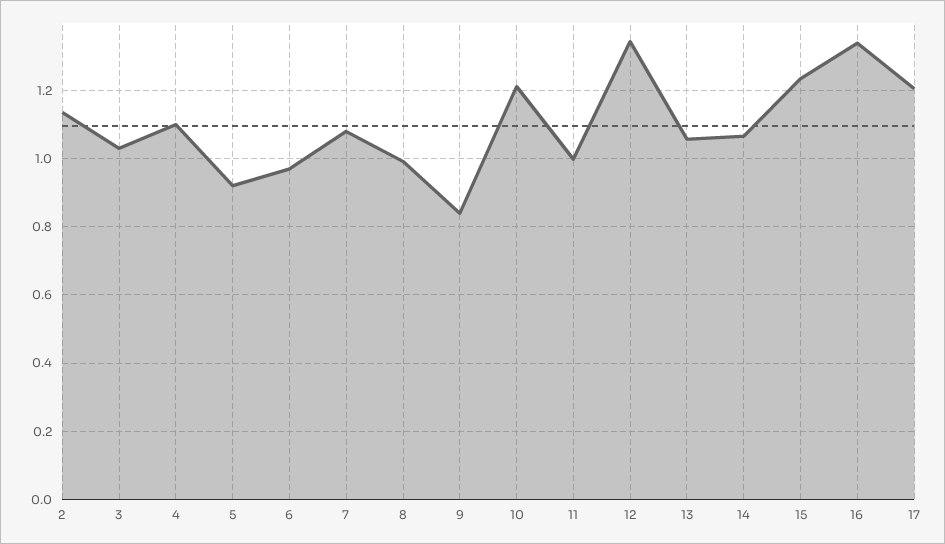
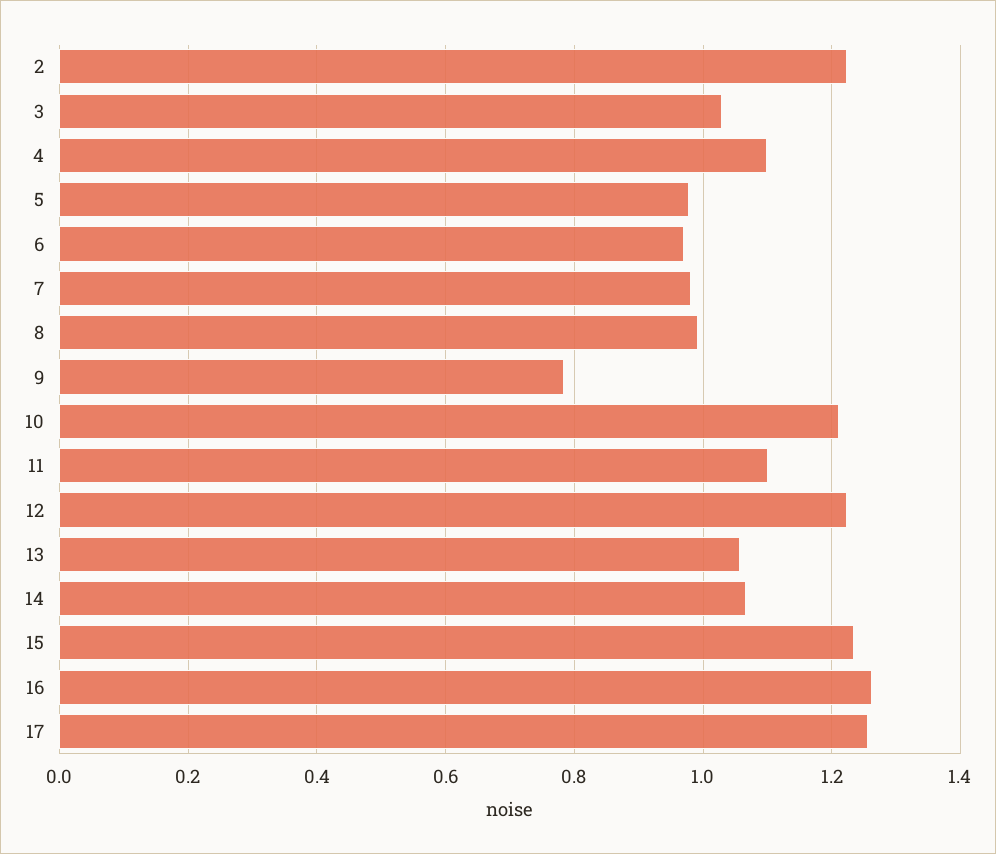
2: 1.14 -> 1.22
5: 0.92 -> 0.98
7: 1.08 -> 0.98
9: 0.84 -> 0.78
11: 1 -> 1.1
12: 1.34 -> 1.22
16: 1.34 -> 1.26
17: 1.2 -> 1.26

